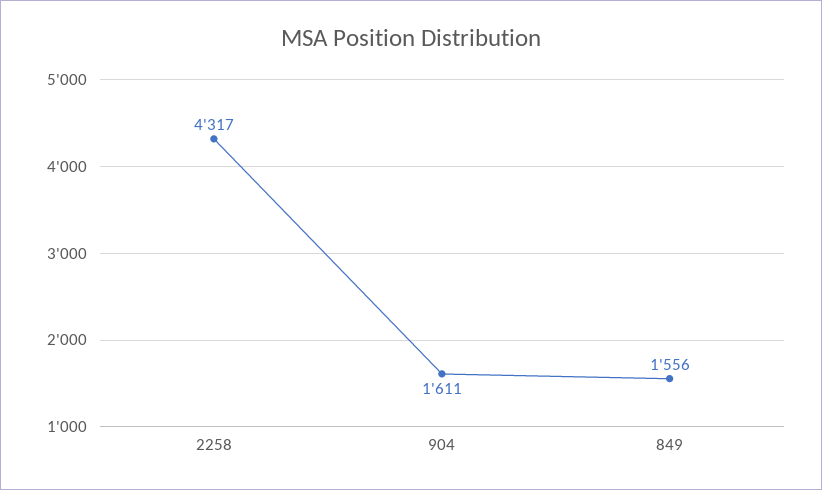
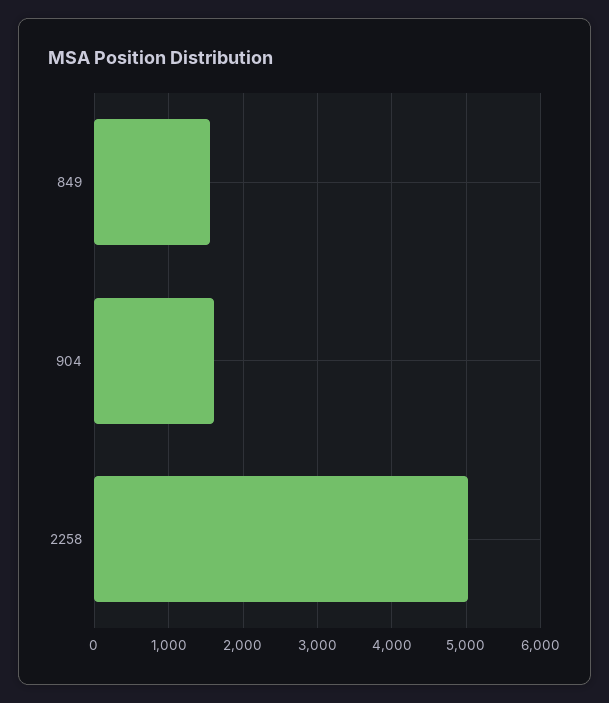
2258: 4317 -> 5000

